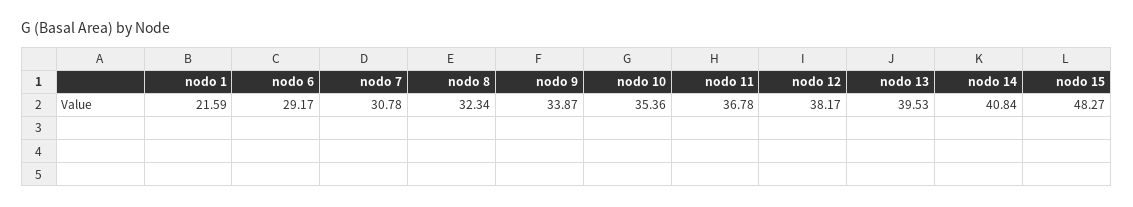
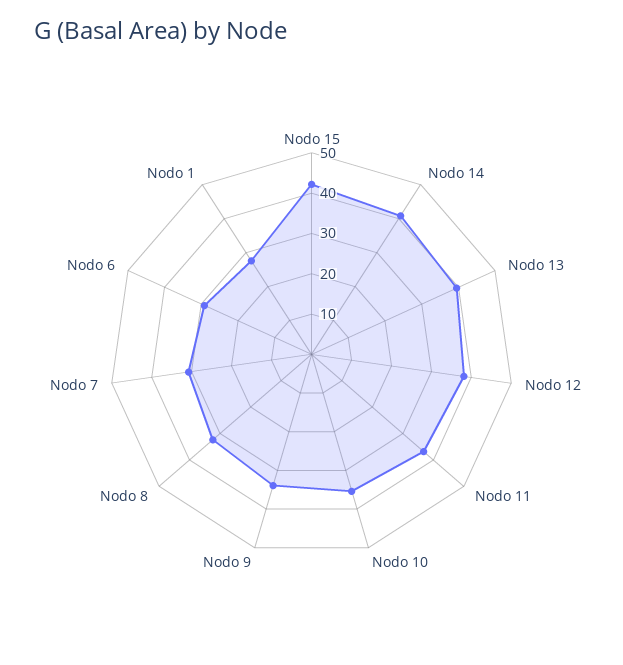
nodo 1: 21.59 -> 28
nodo 15: 48.27 -> 42

